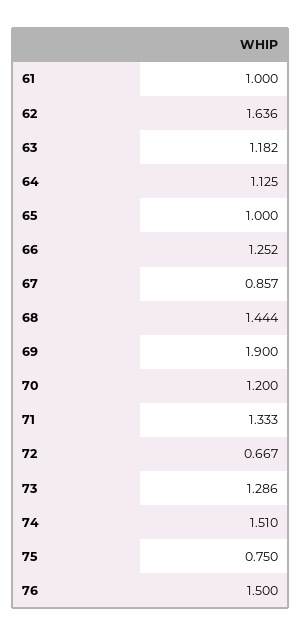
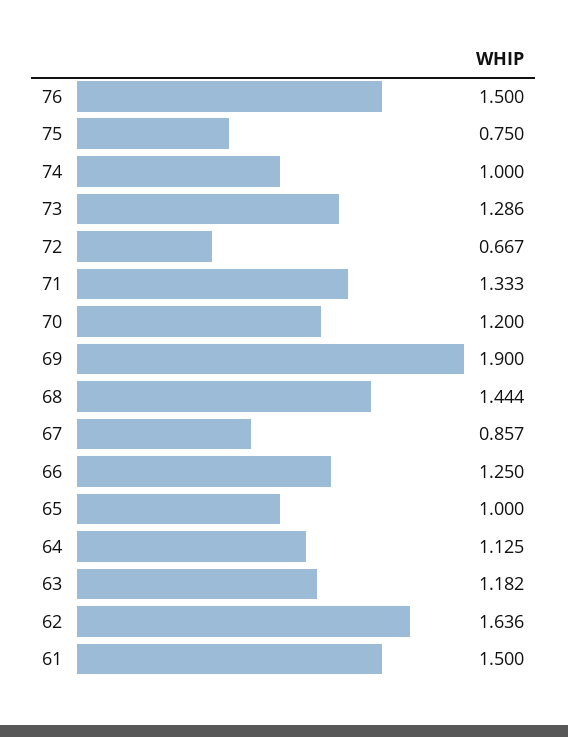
61: 1 -> 1.5
66: 1.252 -> 1.25
74: 1.51 -> 1

